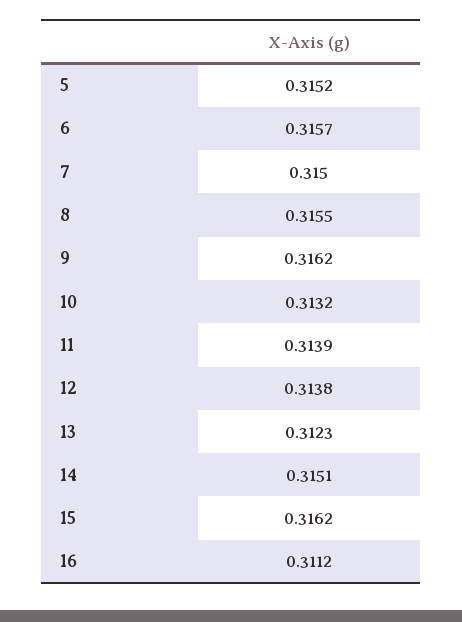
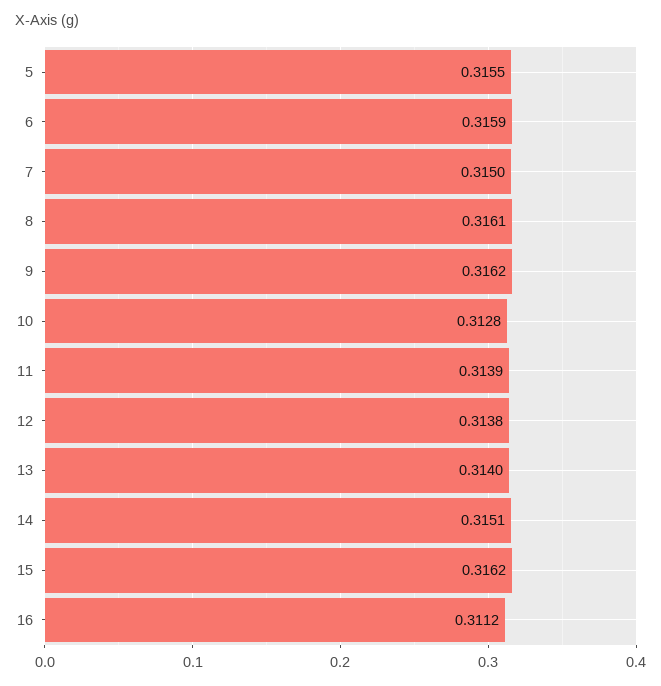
5: 0.3152 -> 0.3155
6: 0.3157 -> 0.3159
8: 0.3155 -> 0.3161
10: 0.3132 -> 0.3128
13: 0.3123 -> 0.314

